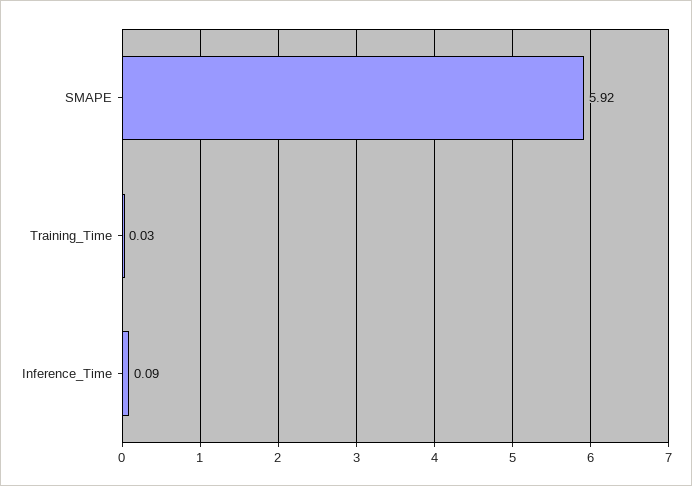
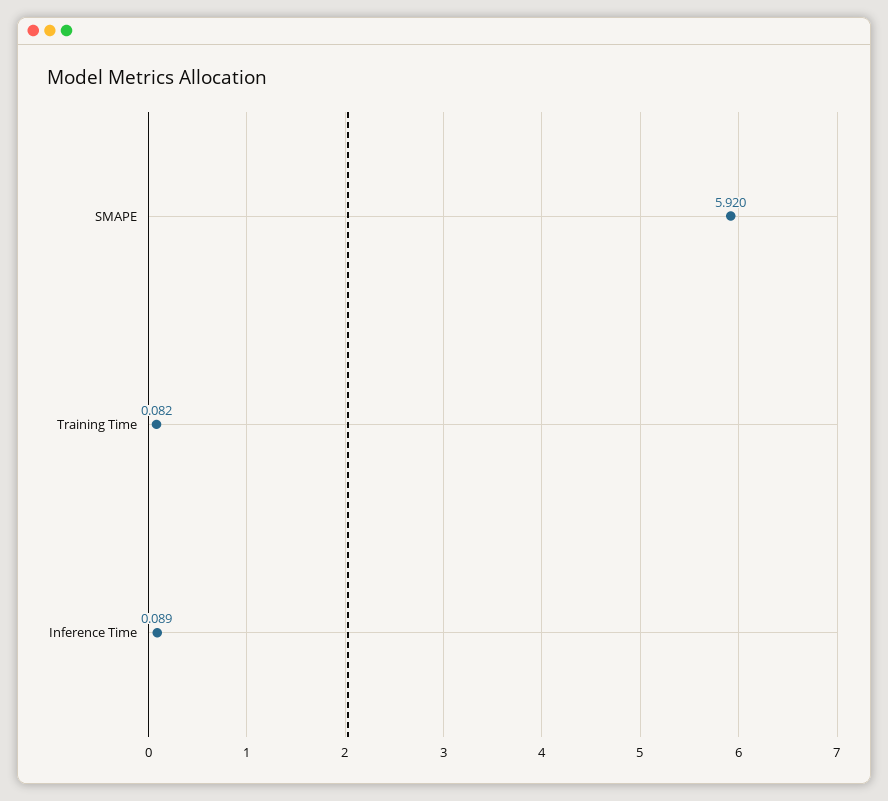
Training_Time: 0.03 -> 0.082

